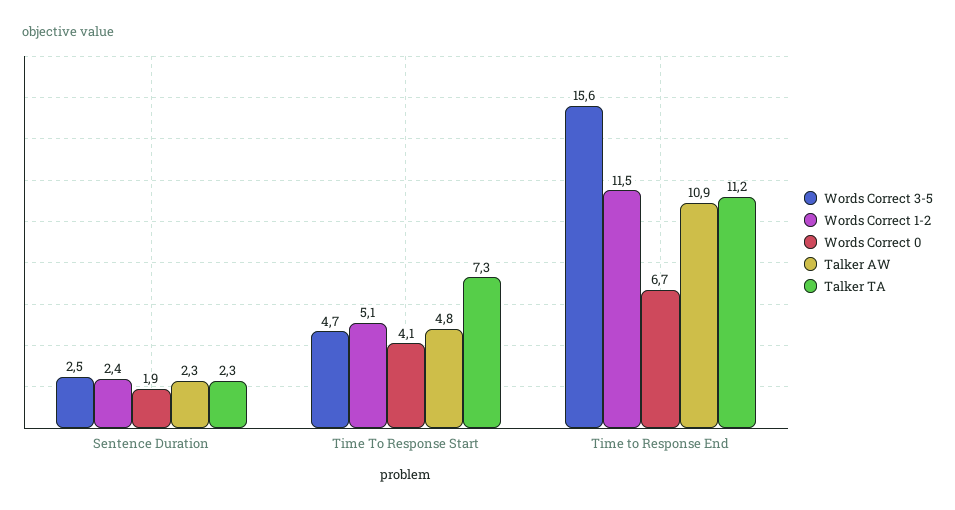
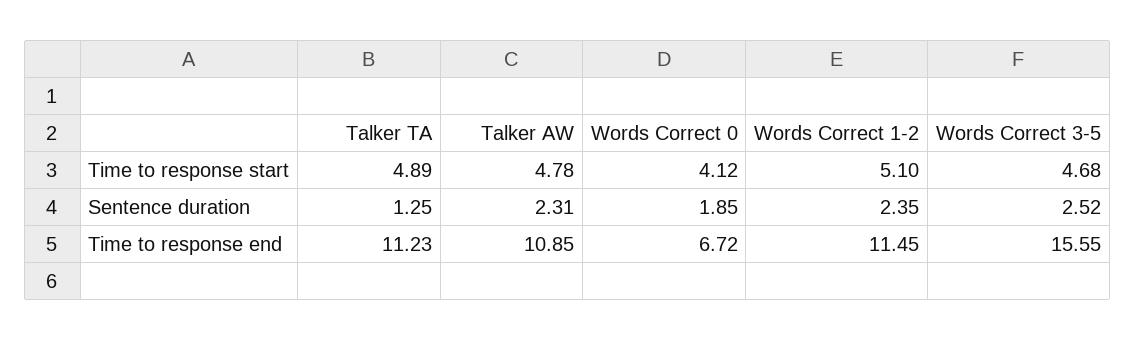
Talker TA, Sentence Duration: 2.3 -> 1.25
Talker TA, Time To Response Start: 7.3 -> 4.89

